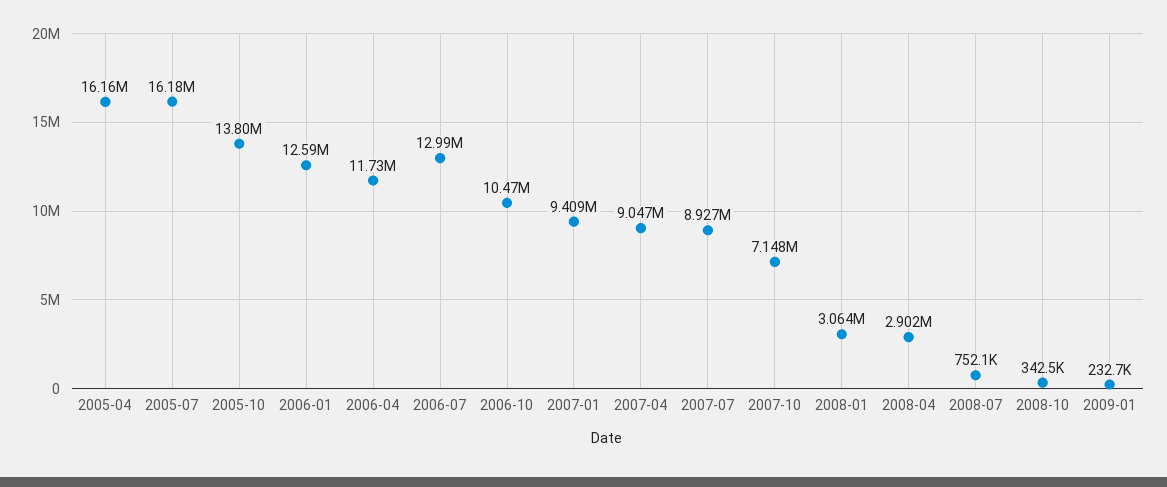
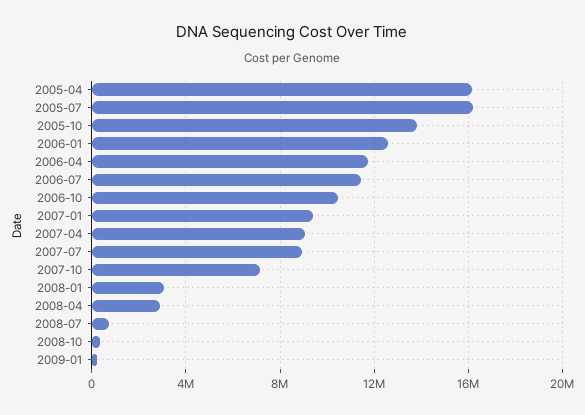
2006-07: 12990000 -> 11500000

